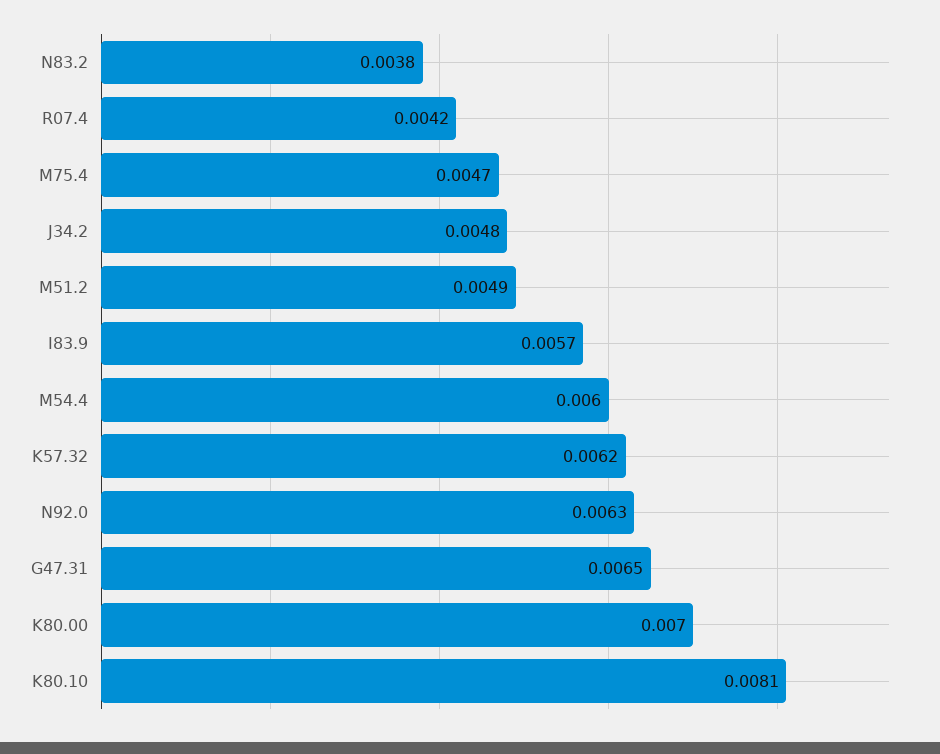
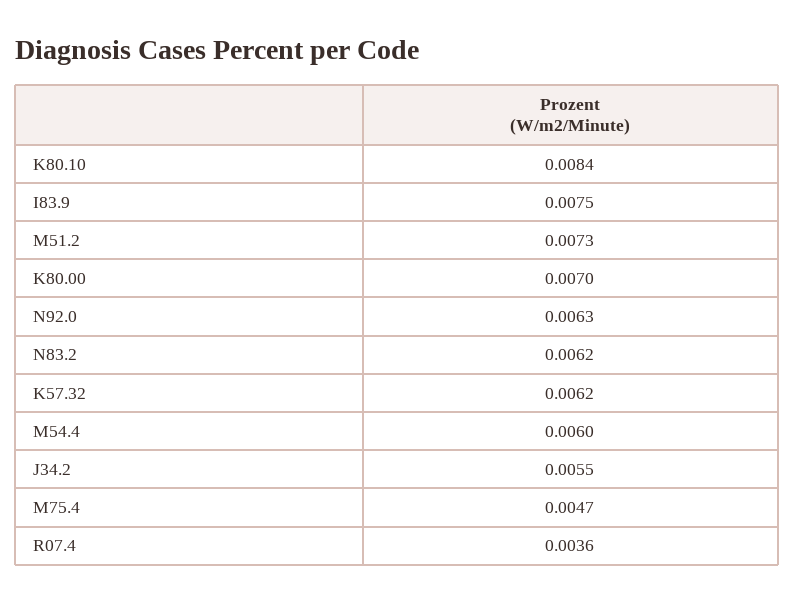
N83.2: 0.0038 -> 0.0062
R07.4: 0.0042 -> 0.0036
J34.2: 0.0048 -> 0.0055
M51.2: 0.0049 -> 0.0073
I83.9: 0.0057 -> 0.0075
G47.31: 0.0065 -> none
K80.10: 0.0081 -> 0.0084

